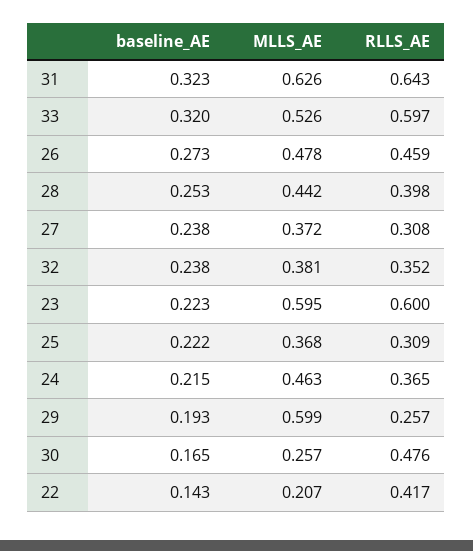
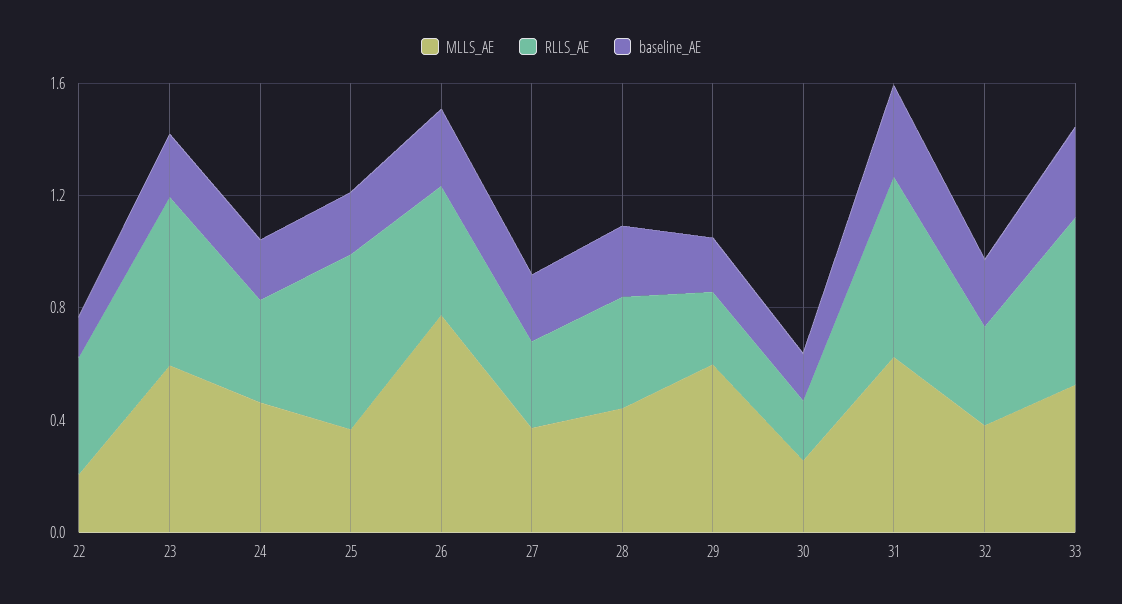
MLLS_AE, 26: 0.478 -> 0.8
RLLS_AE, 25: 0.309 -> 0.6
RLLS_AE, 30: 0.476 -> 0.2

